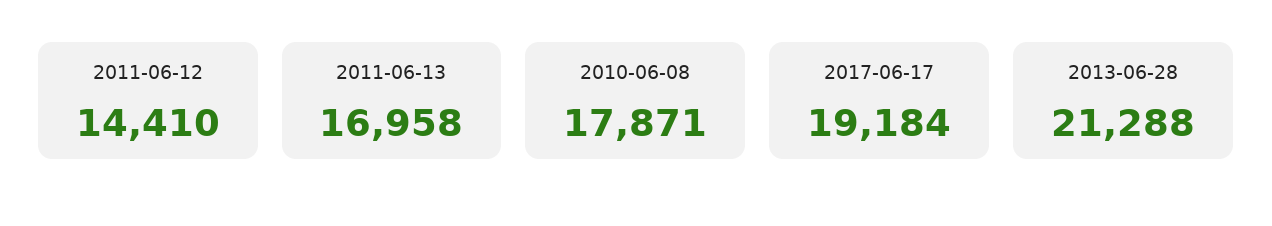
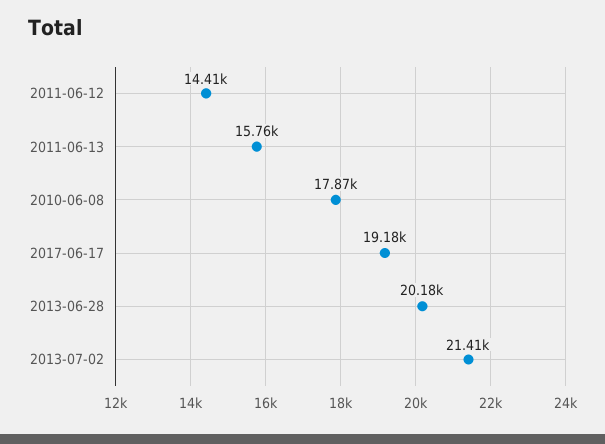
2011-06-13: 16958 -> 15760
2013-06-28: 21288 -> 20180
2013-07-02: none -> 21410

